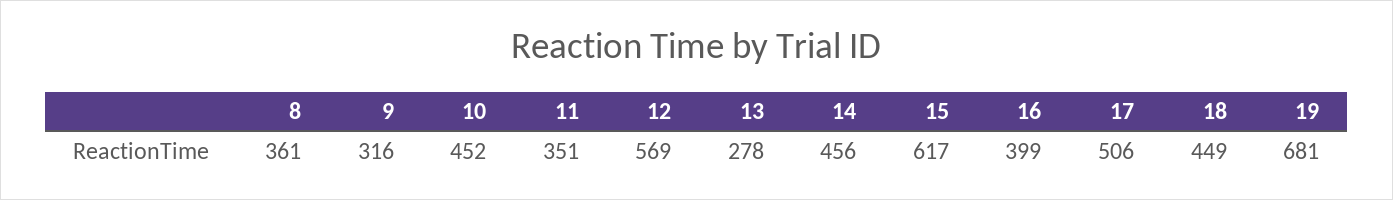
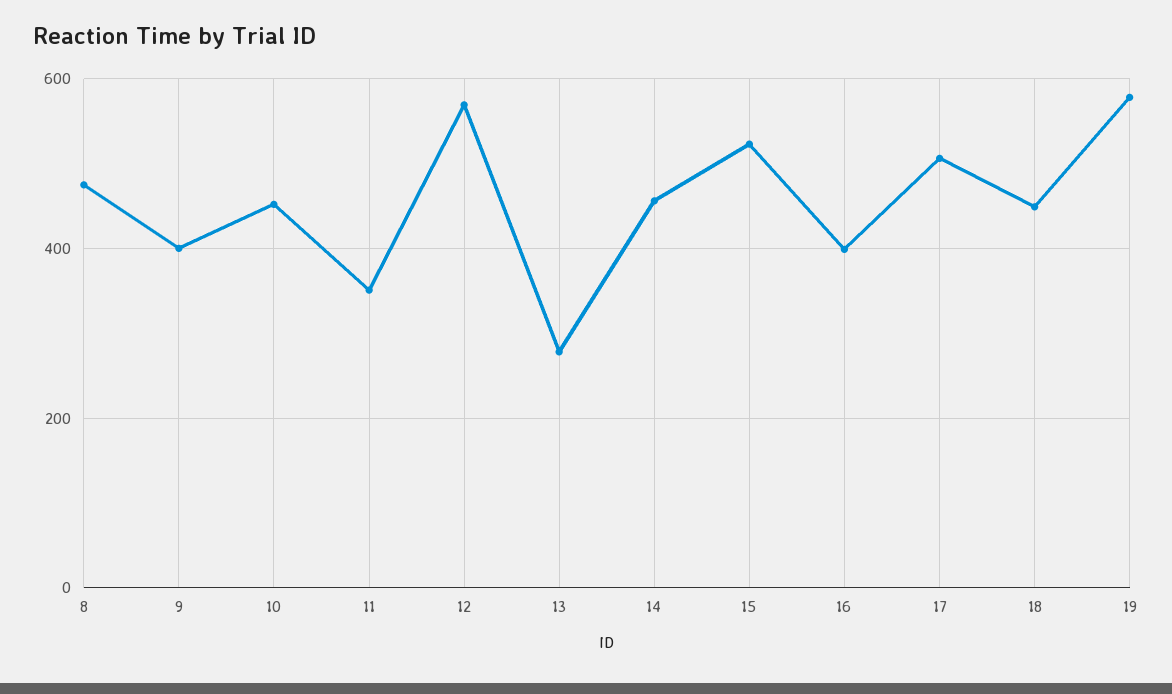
8: 361 -> 480
9: 316 -> 400
15: 617 -> 520
19: 681 -> 580

